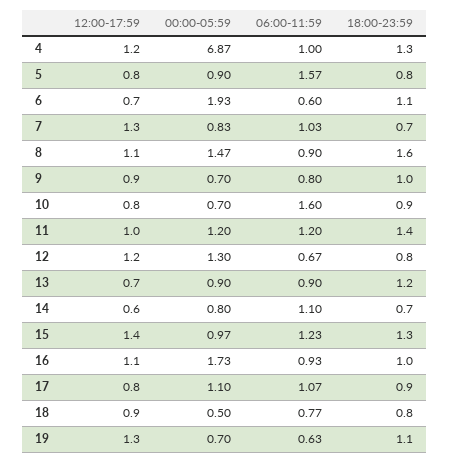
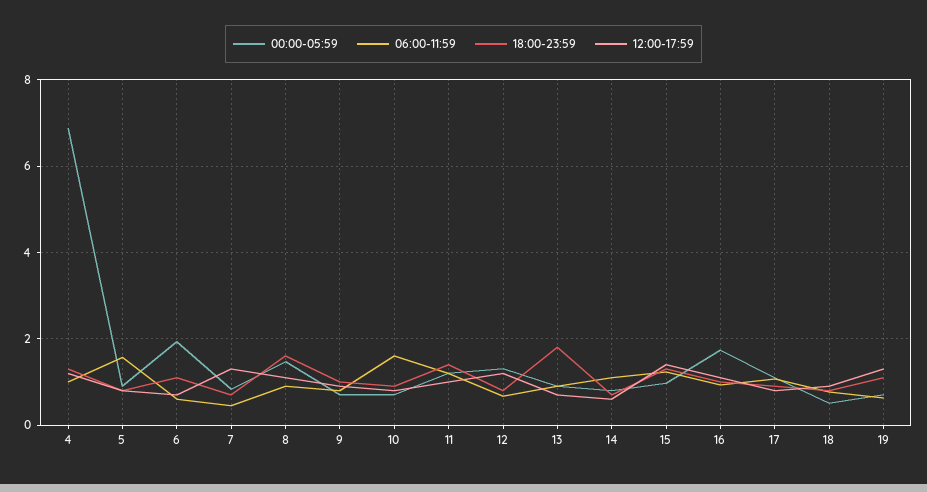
06:00-11:59, 7: 1.03 -> 0.4
18:00-23:59, 13: 1.2 -> 1.8

